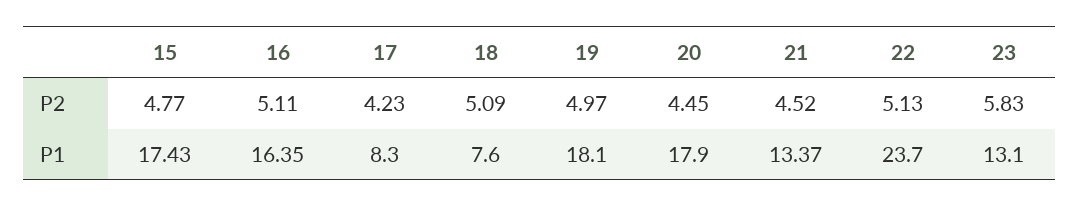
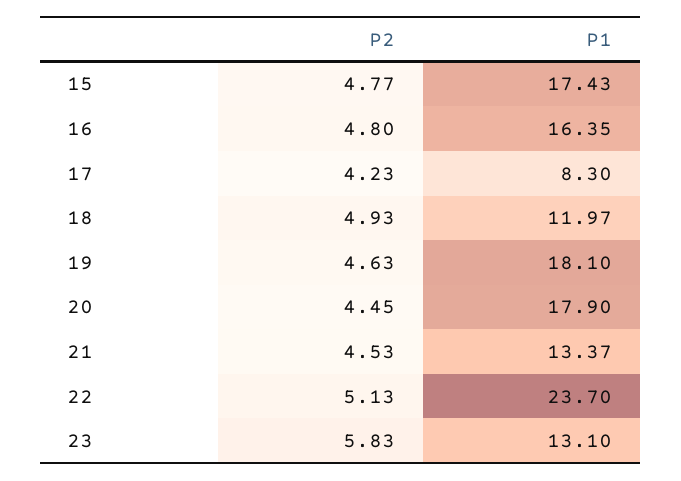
16, P2: 5.11 -> 4.8
18, P2: 5.09 -> 4.93
19, P2: 4.97 -> 4.63
21, P2: 4.52 -> 4.53
18, P1: 7.6 -> 11.97

